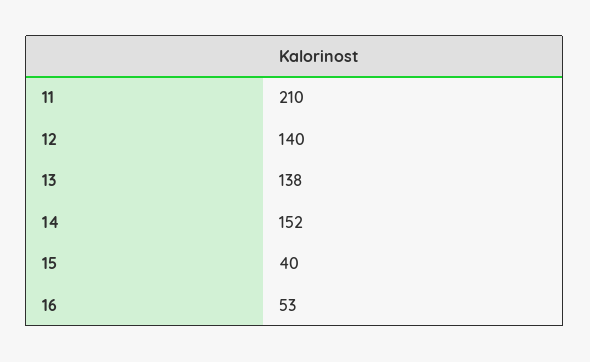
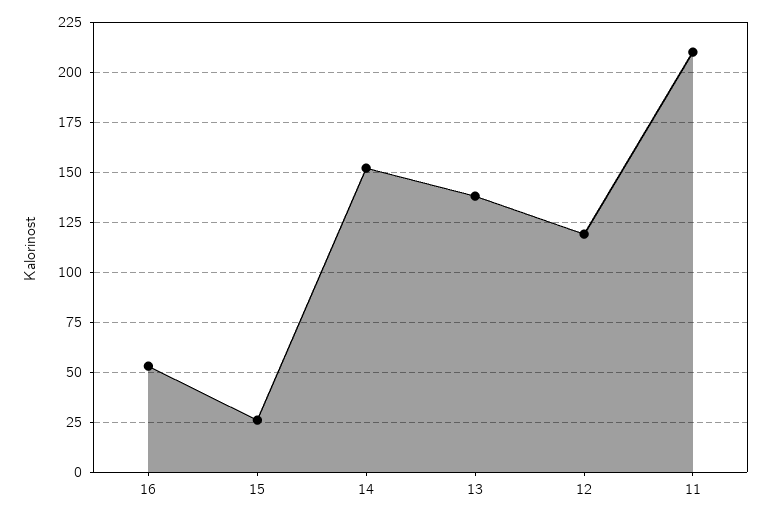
12: 140 -> 120
15: 40 -> 25

